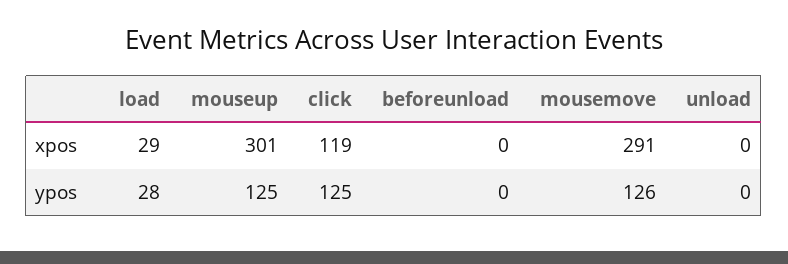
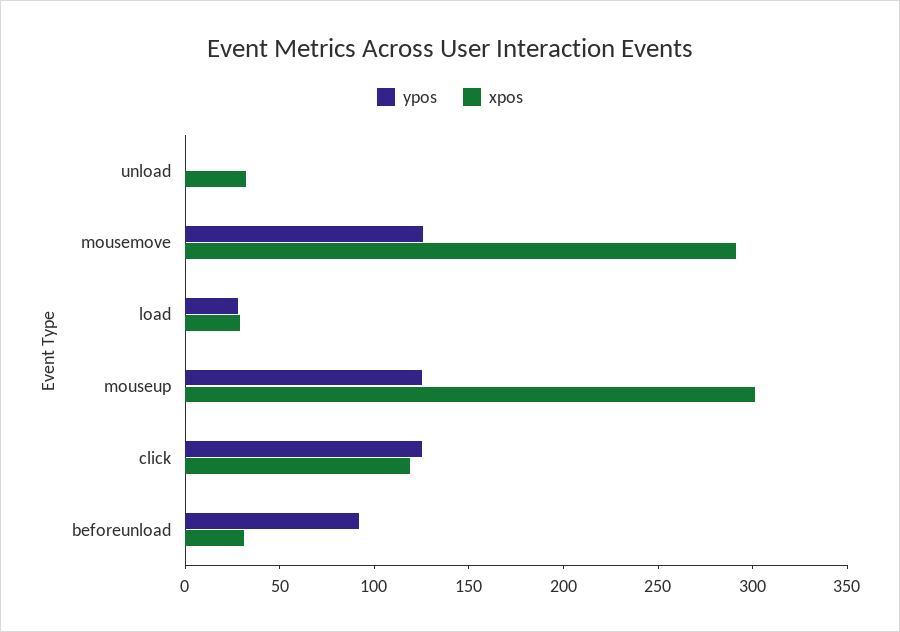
xpos, beforeunload: 0 -> 30
xpos, unload: 0 -> 30
ypos, beforeunload: 0 -> 90

